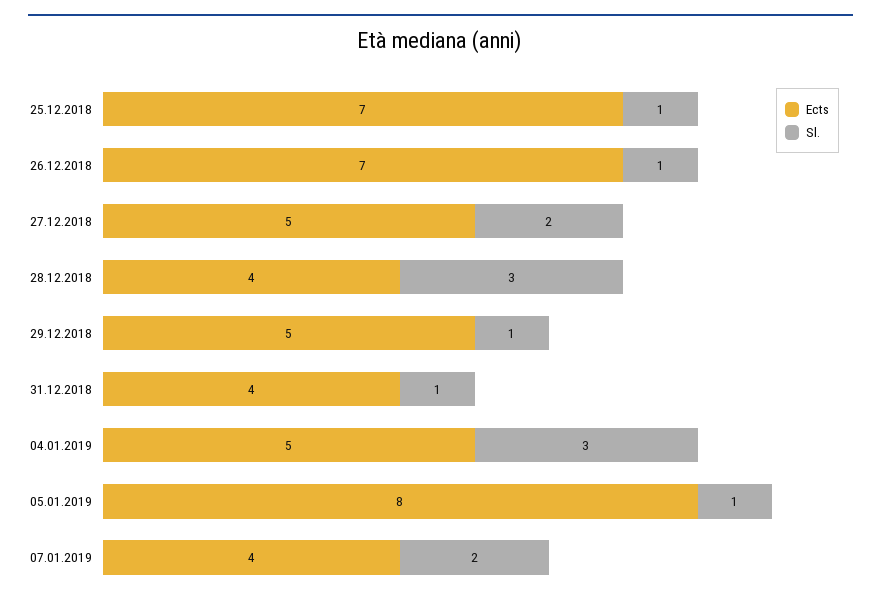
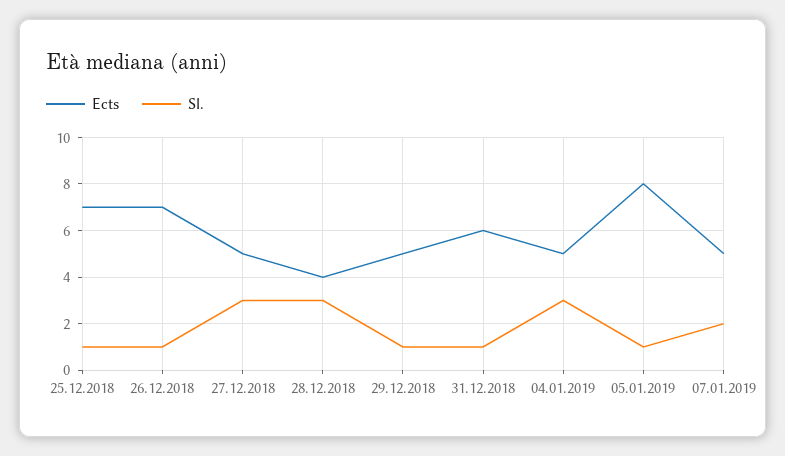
Sl., 27.12.2018: 2 -> 3
Ects, 31.12.2018: 4 -> 6
Ects, 07.01.2019: 4 -> 5

